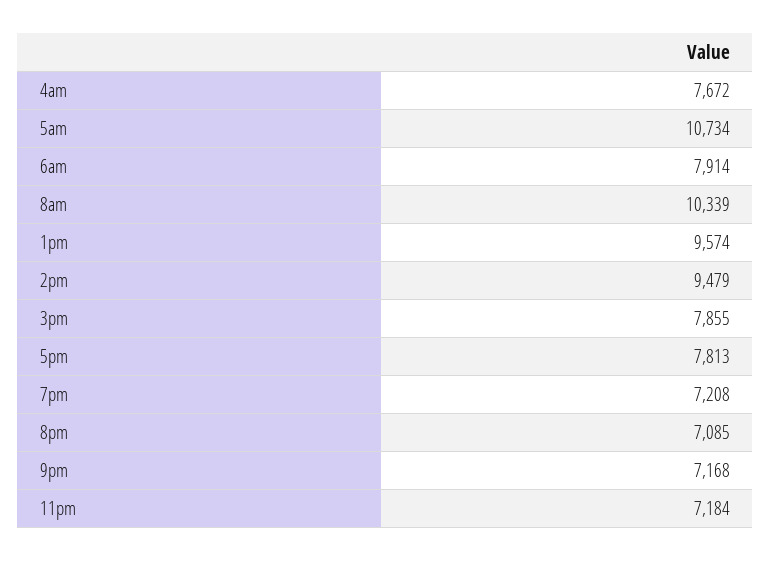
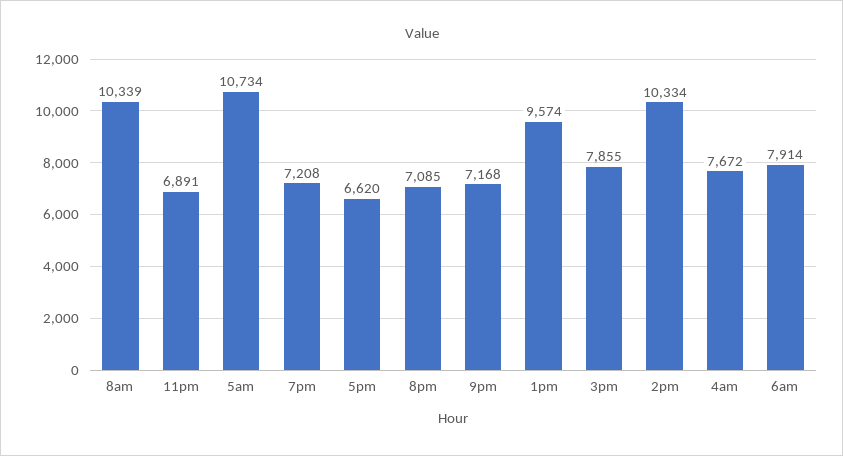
2pm: 9479 -> 10334
5pm: 7813 -> 6620
11pm: 7184 -> 6891

